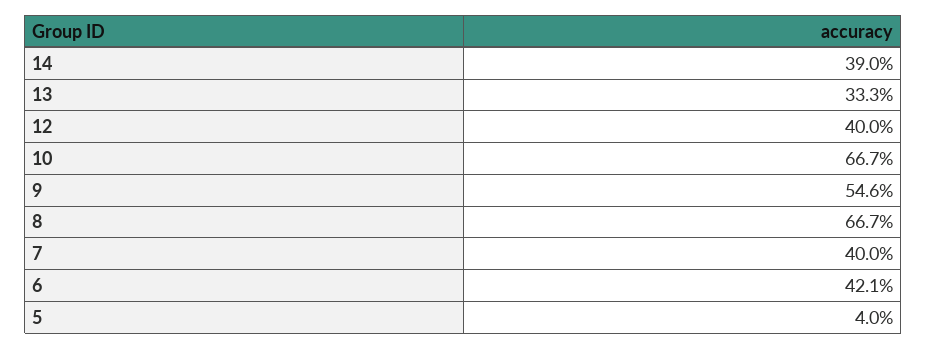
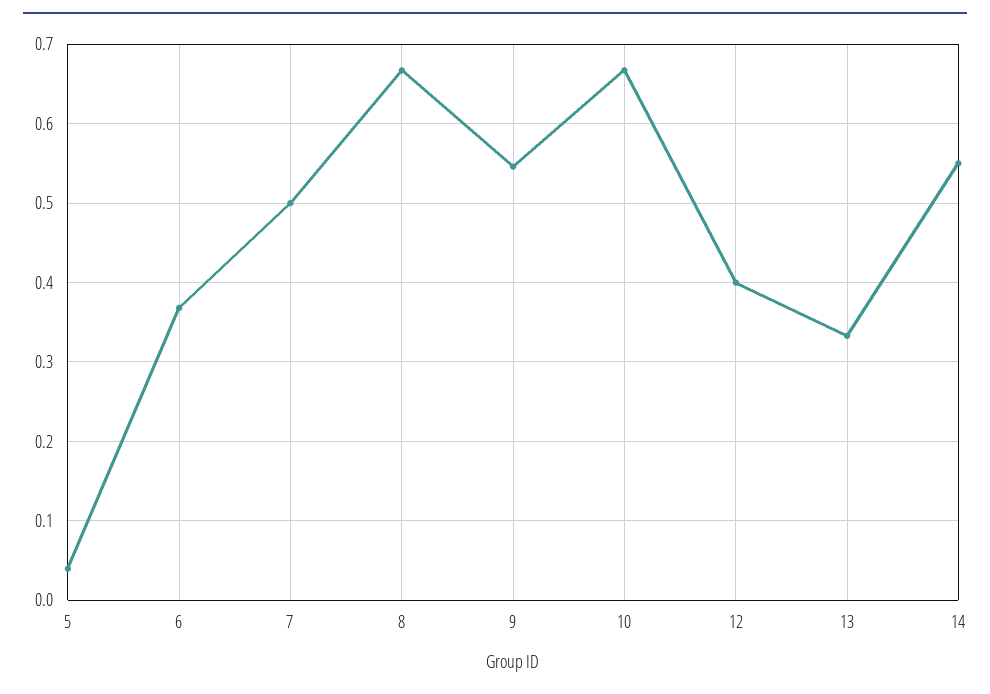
14: 0.39 -> 0.55
7: 0.4 -> 0.5
6: 0.421 -> 0.37

